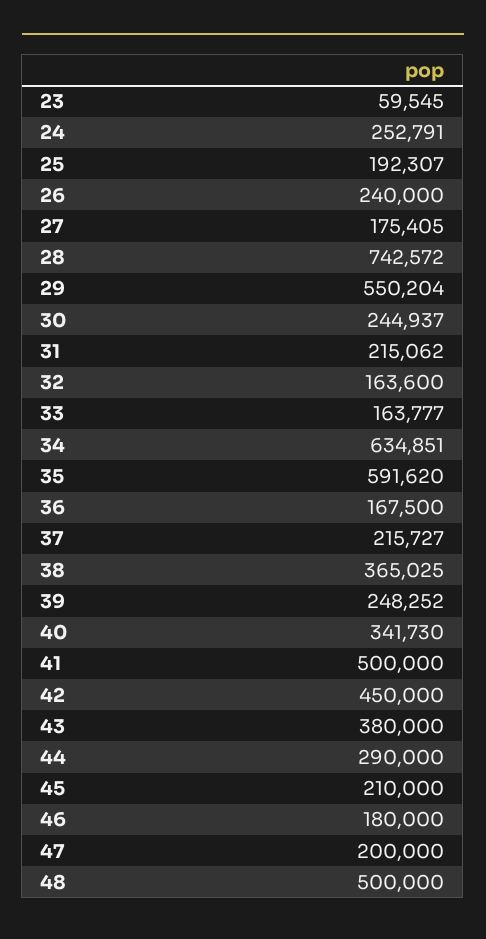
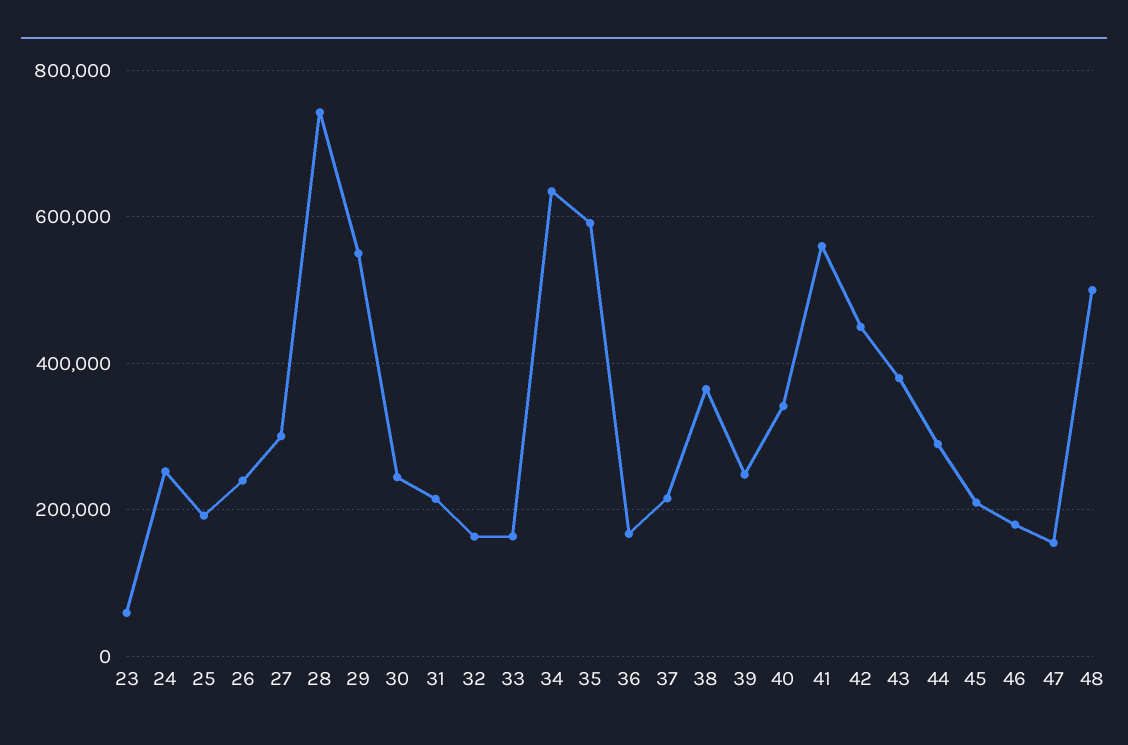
27: 175405 -> 300000
41: 500000 -> 560000
47: 200000 -> 160000

